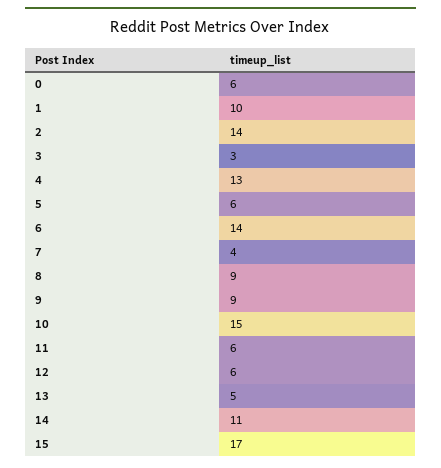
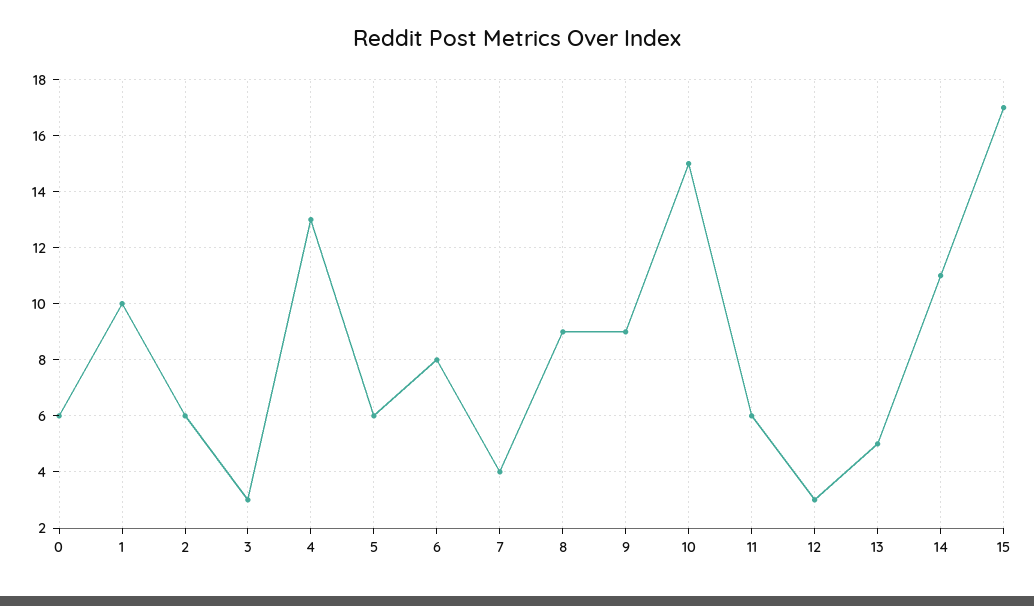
2: 14 -> 6
6: 14 -> 8
12: 6 -> 3

